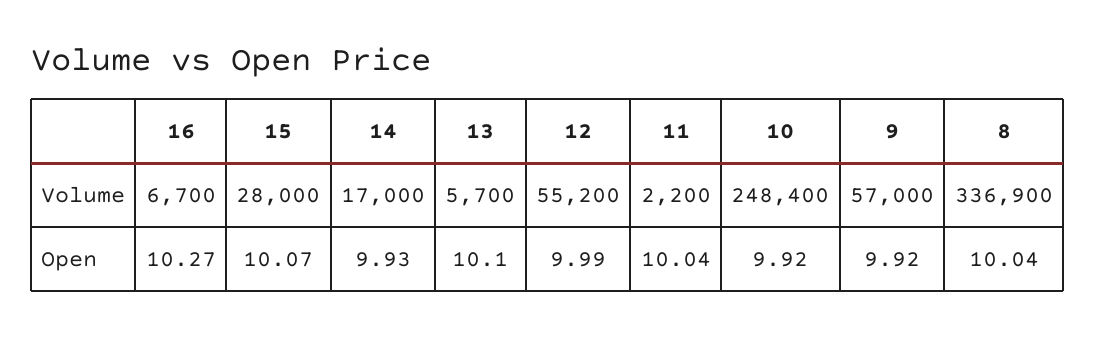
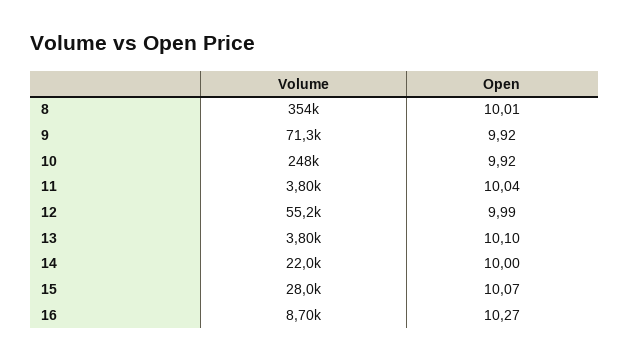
16, Volume: 6700 -> 8700
14, Volume: 17000 -> 22000
13, Volume: 5700 -> 3800
11, Volume: 2200 -> 3800
9, Volume: 57000 -> 71300
8, Volume: 336900 -> 354000
14, Open: 9.93 -> 10
8, Open: 10.04 -> 10.01

